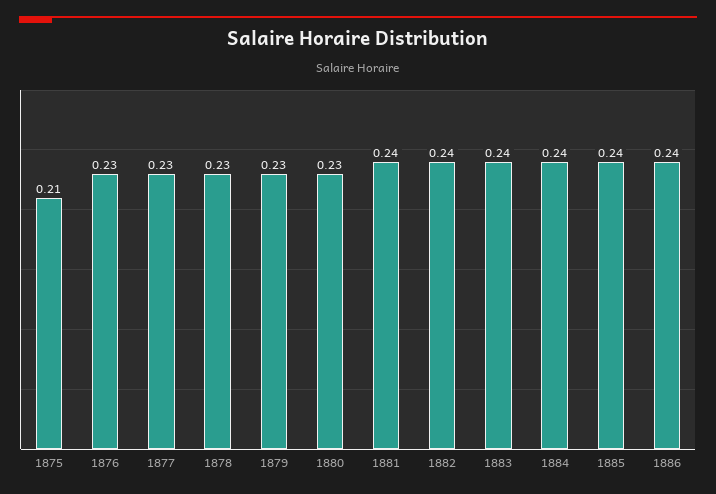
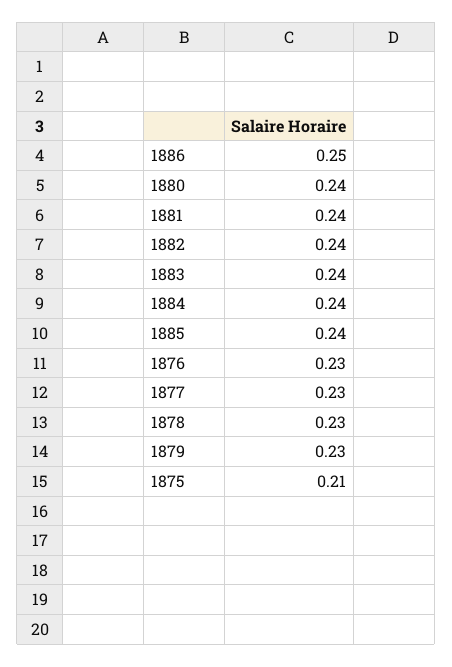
1880: 0.23 -> 0.24
1886: 0.24 -> 0.25

